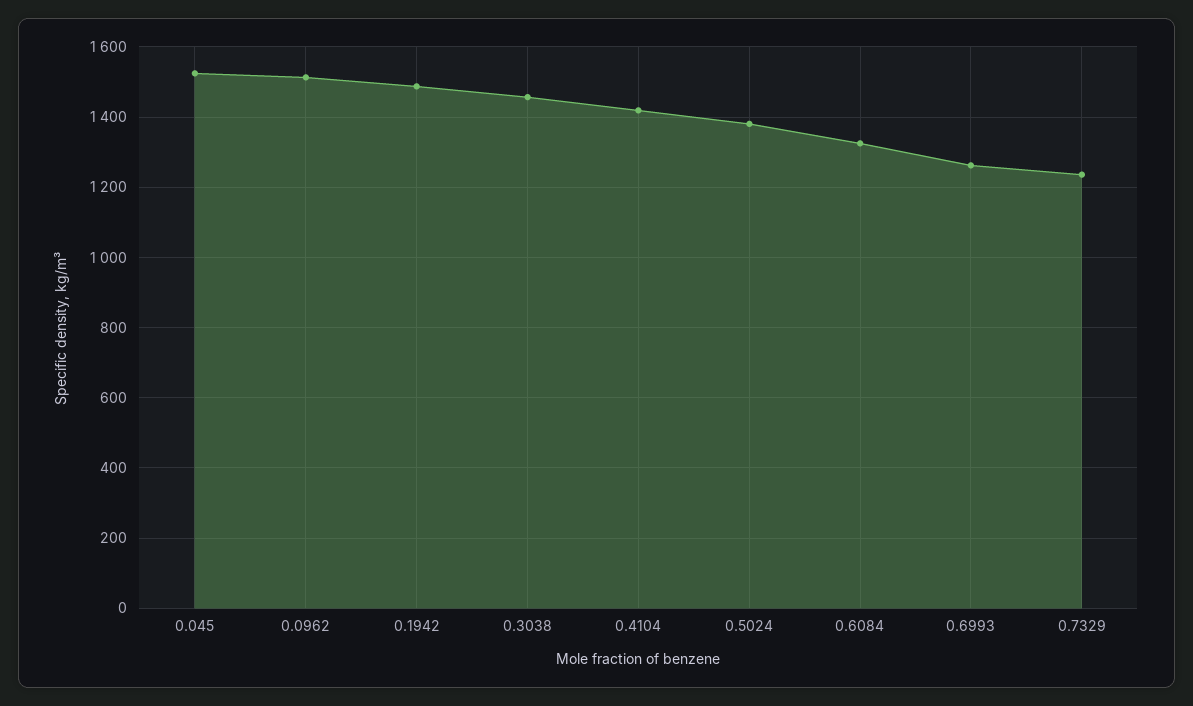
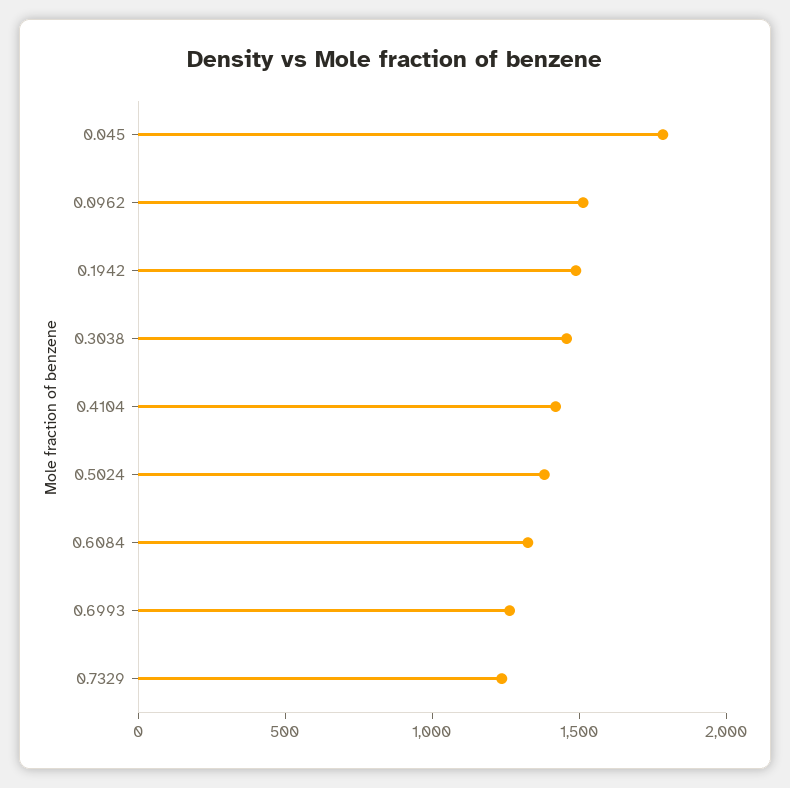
0.045: 1520 -> 1800

